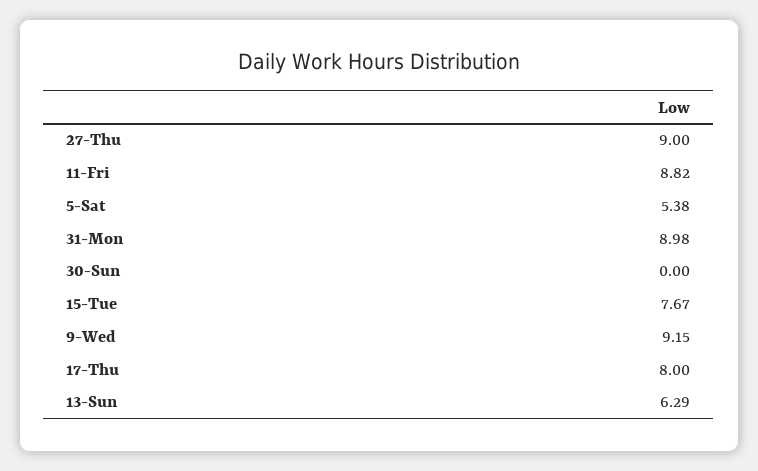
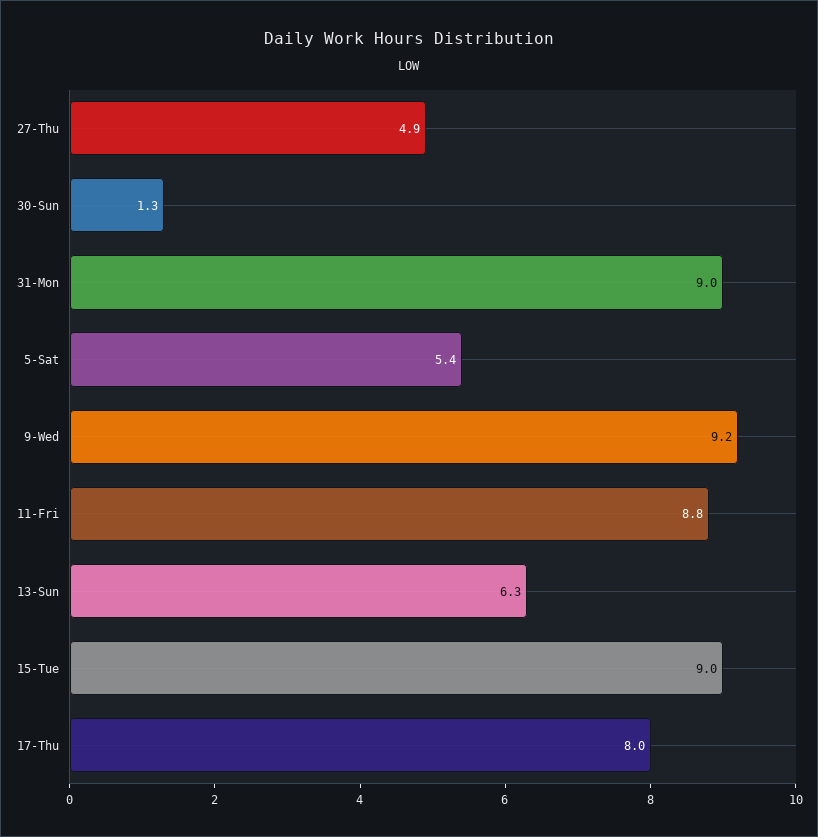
27-Thu: 9 -> 4.9
30-Sun: 0 -> 1.3
15-Tue: 7.67 -> 9

